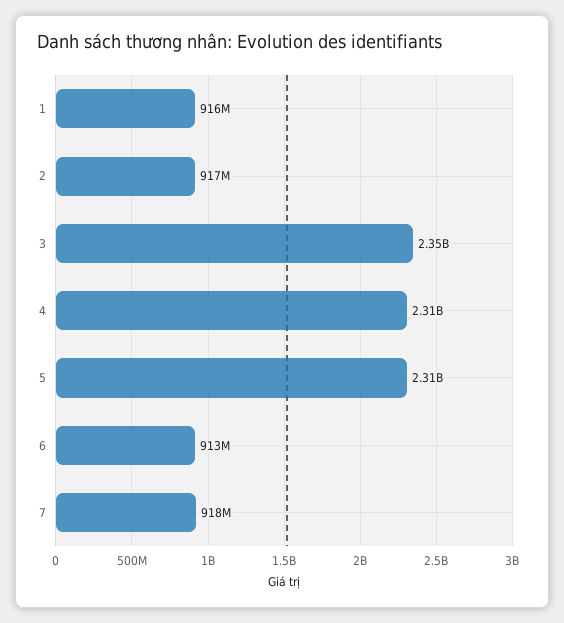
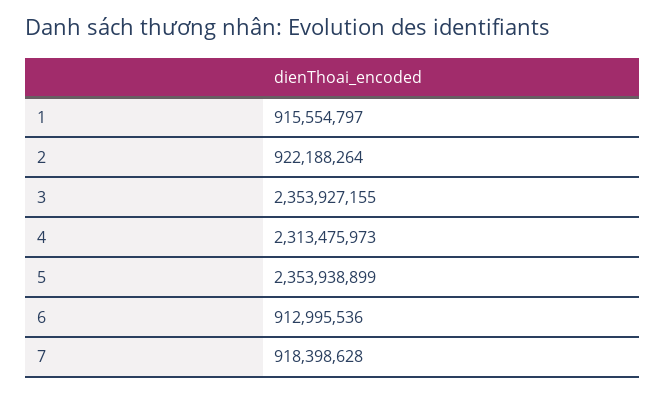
2: 917000000 -> 922188264
5: 2310000000 -> 2353938899

